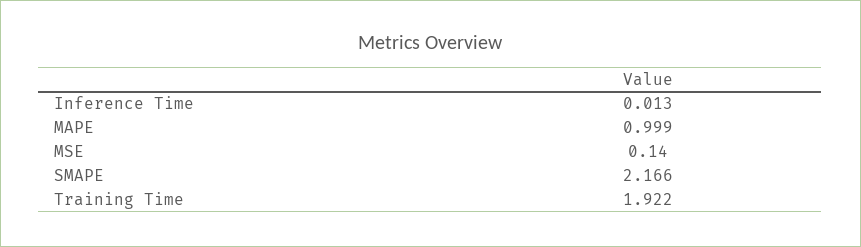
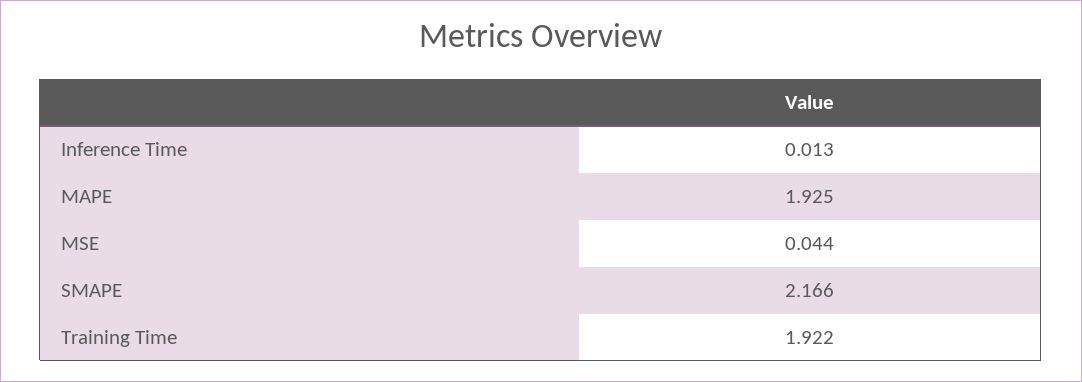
MAPE: 0.999 -> 1.925
MSE: 0.14 -> 0.044

